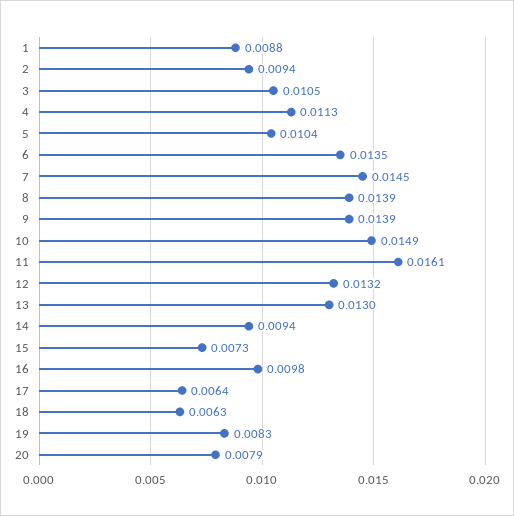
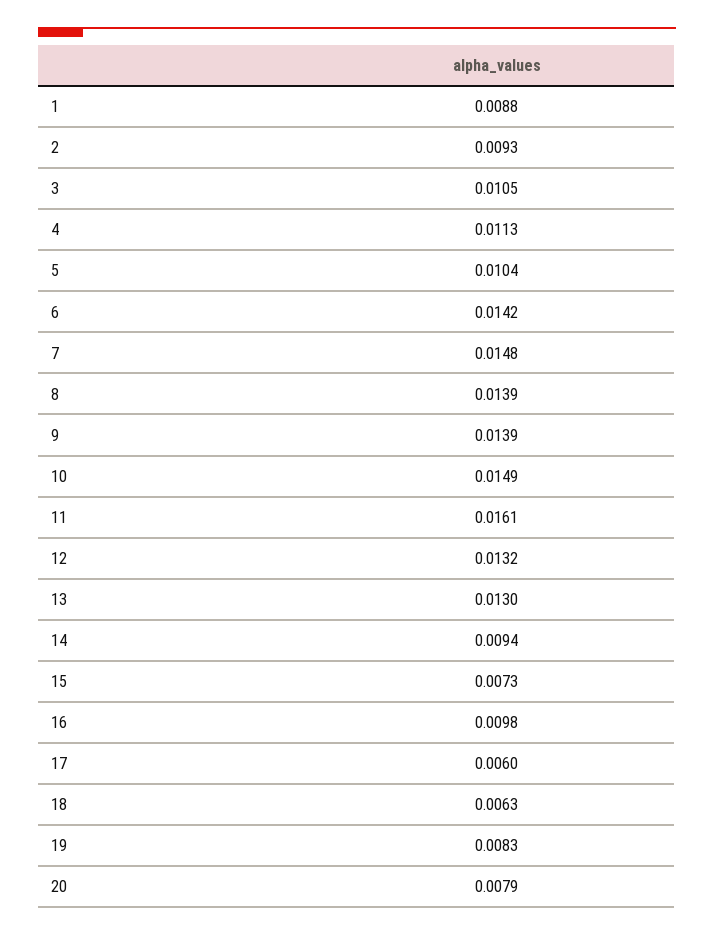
2: 0.0094 -> 0.0093
6: 0.0135 -> 0.0142
7: 0.0145 -> 0.0148
17: 0.0064 -> 0.006

